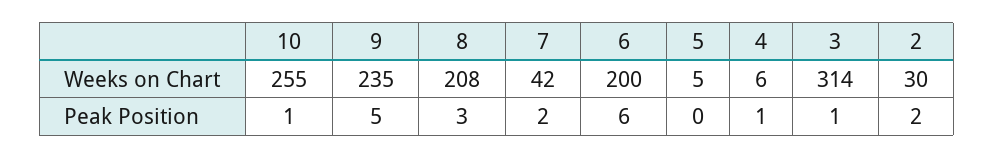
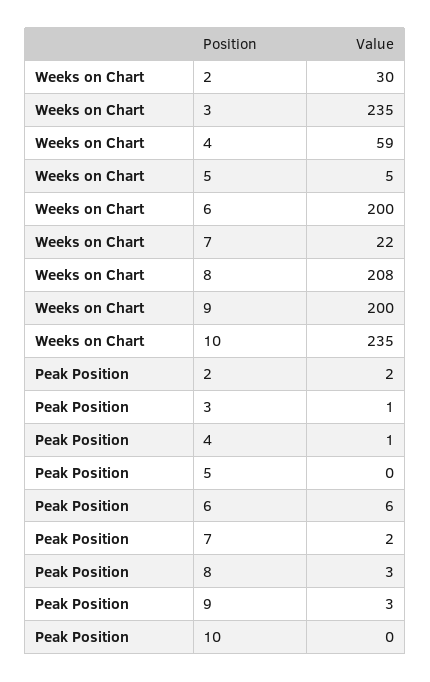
10, Weeks on Chart: 255 -> 235
9, Weeks on Chart: 235 -> 200
7, Weeks on Chart: 42 -> 22
4, Weeks on Chart: 6 -> 59
3, Weeks on Chart: 314 -> 235
10, Peak Position: 1 -> 0
9, Peak Position: 5 -> 3

